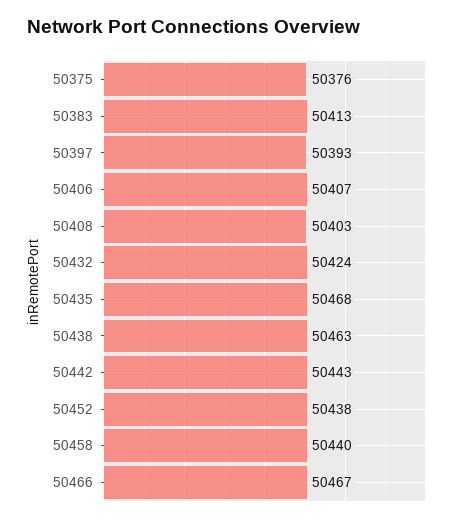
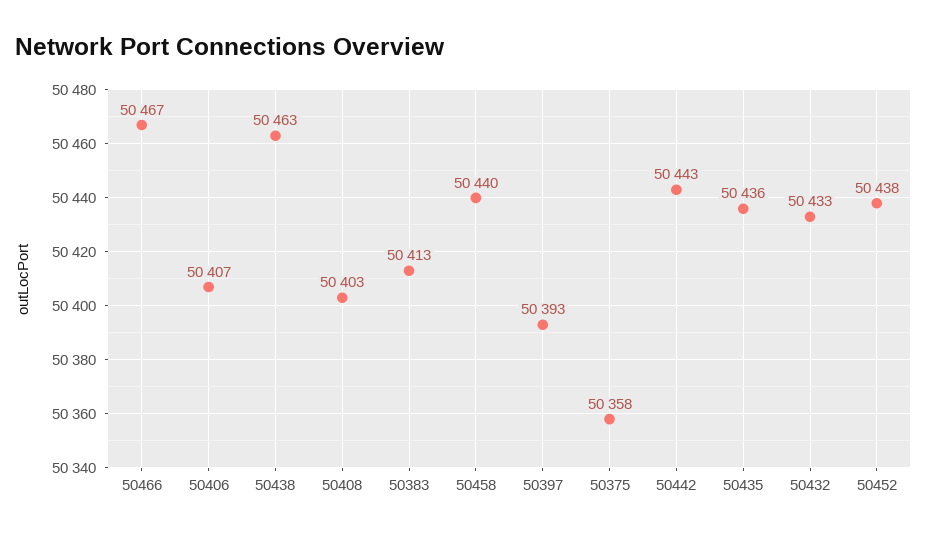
50375: 50376 -> 50358
50432: 50424 -> 50433
50435: 50468 -> 50436

